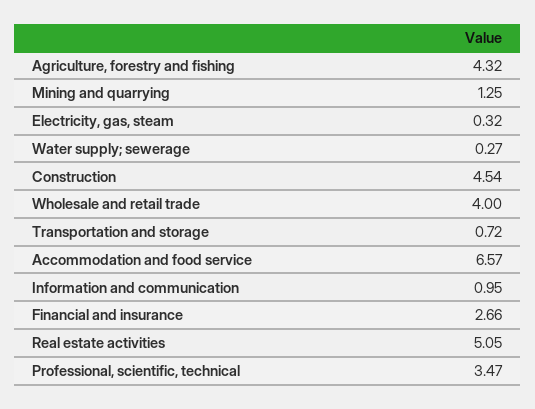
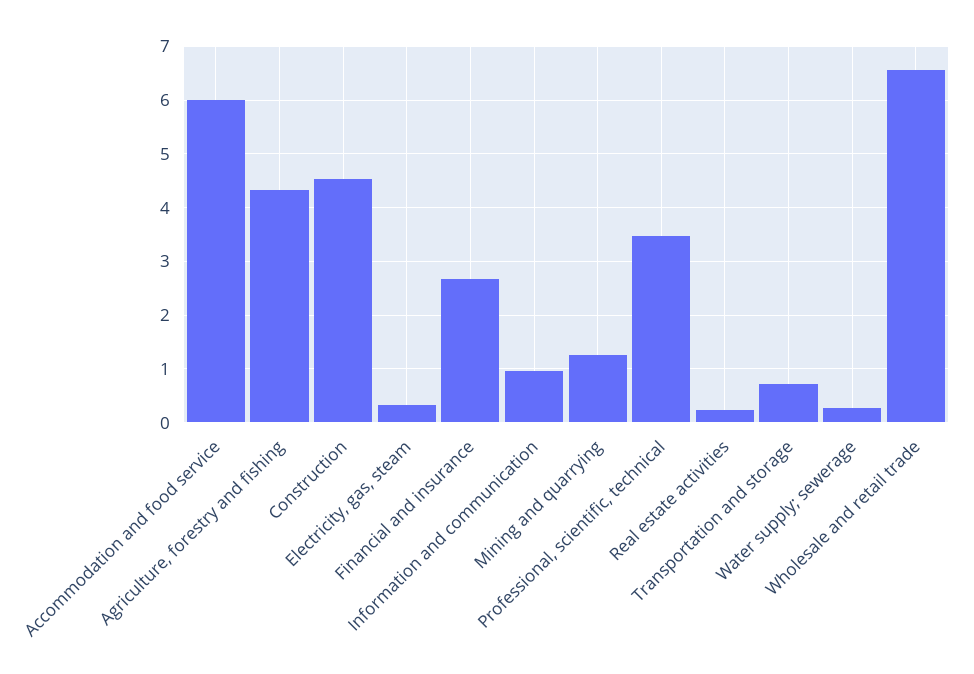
Wholesale and retail trade: 4 -> 6.6
Accommodation and food service: 6.57 -> 6
Real estate activities: 5.05 -> 0.2

